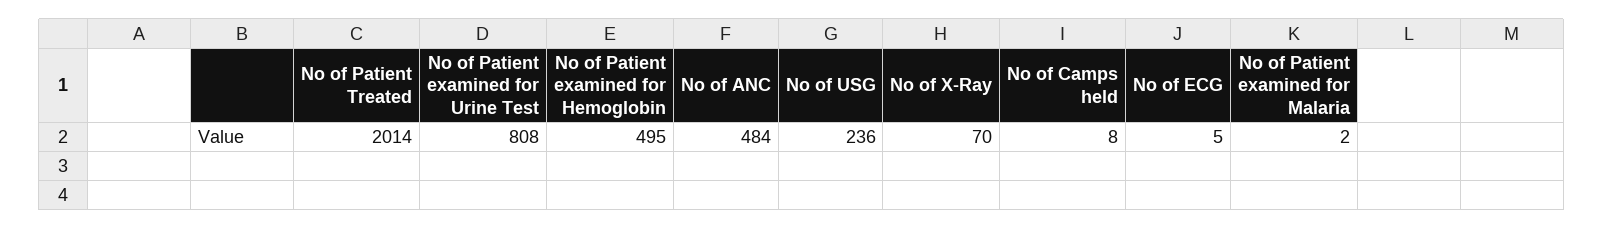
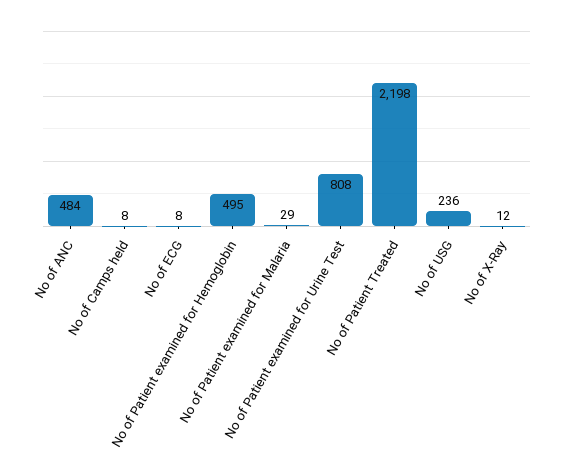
No of Patient Treated: 2014 -> 2198
No of X-Ray: 70 -> 12
No of ECG: 5 -> 8
No of Patient examined for Malaria: 2 -> 29

